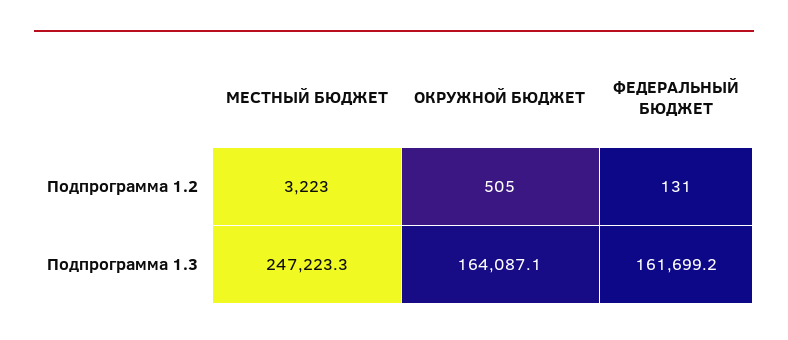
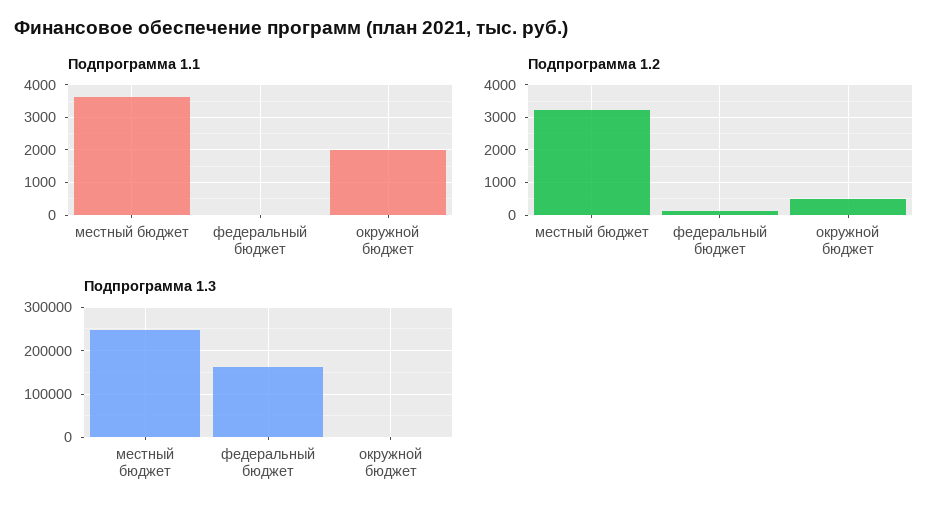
Подпрограмма 1.3, ОКРУЖНОЙ БЮДЖЕТ: 164087.1 -> 0
Подпрограмма 1.1, МЕСТНЫЙ БЮДЖЕТ: none -> 3600
Подпрограмма 1.1, ФЕДЕРАЛЬНЫЙ БЮДЖЕТ: none -> 0
Подпрограмма 1.1, ОКРУЖНОЙ БЮДЖЕТ: none -> 2000

